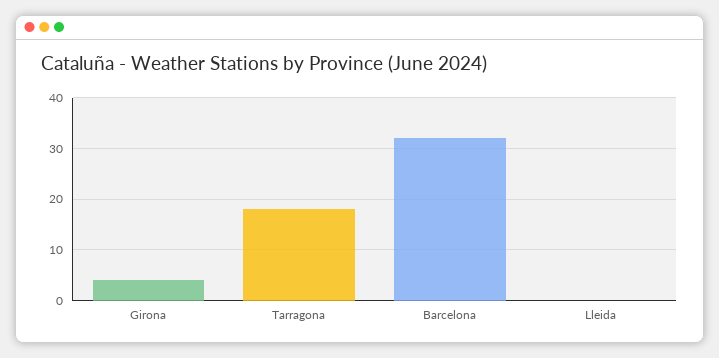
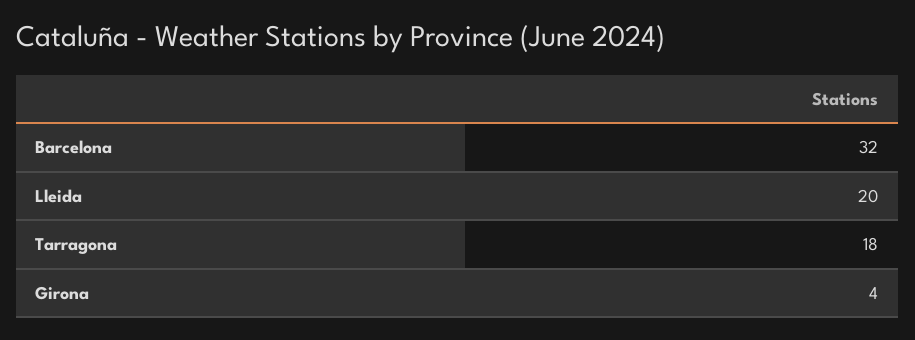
Lleida: 0 -> 20

